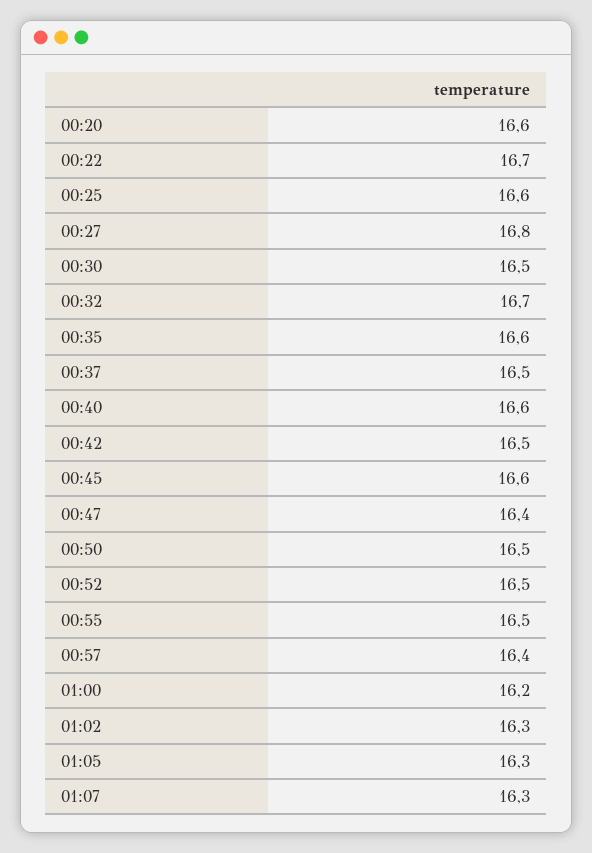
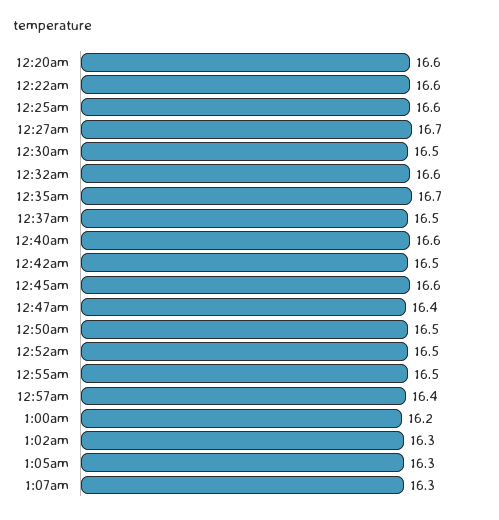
00:22: 16.7 -> 16.6
00:27: 16.8 -> 16.7
00:32: 16.7 -> 16.6
00:35: 16.6 -> 16.7

